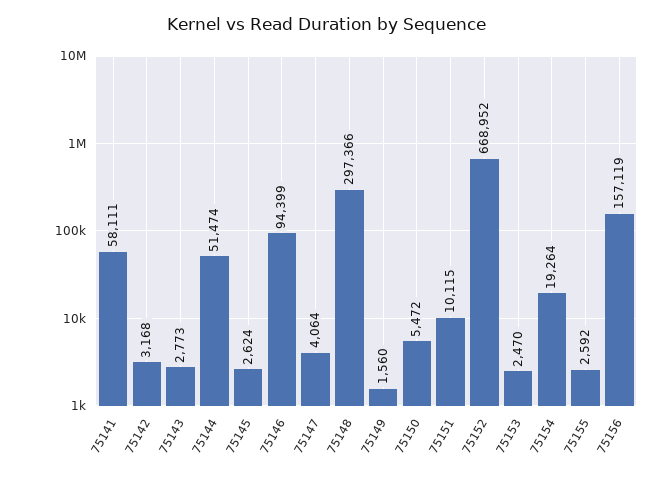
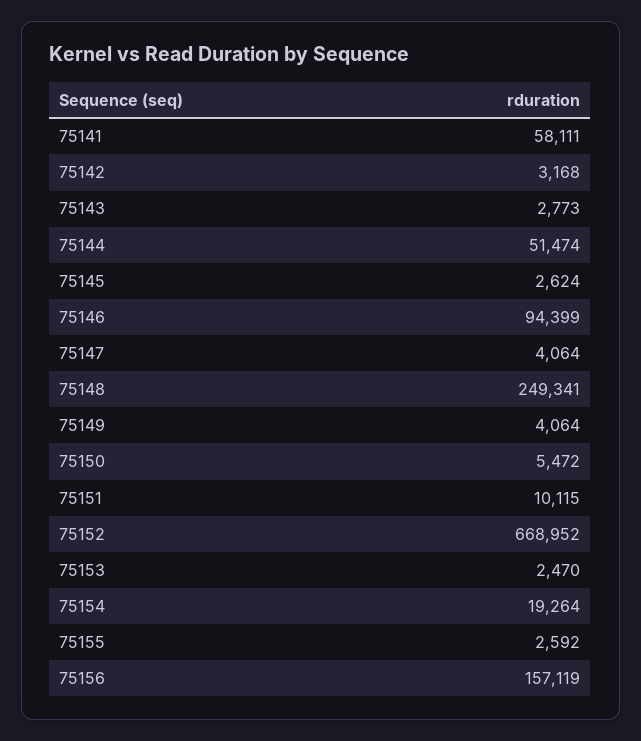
75148: 297366 -> 249341
75149: 1560 -> 4064

